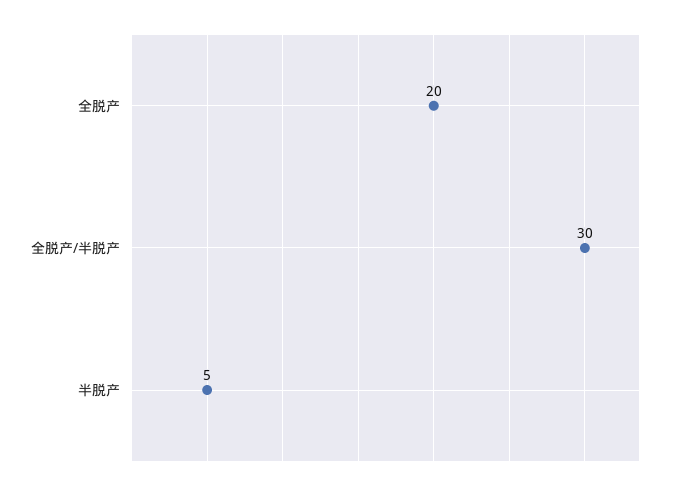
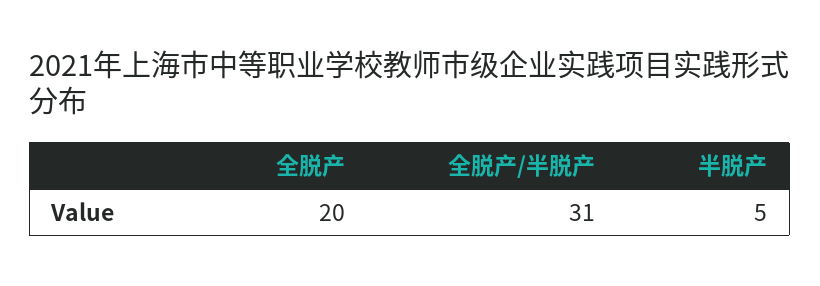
全脱产/半脱产: 30 -> 31

